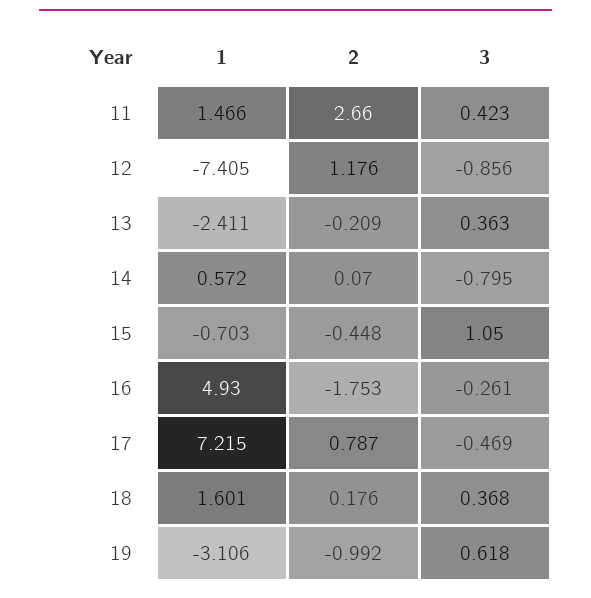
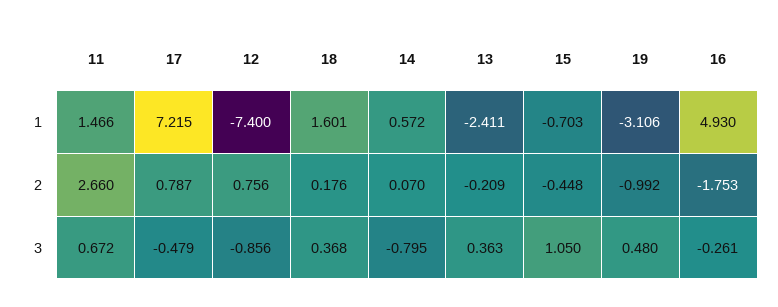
3, 11: 0.423 -> 0.672
1, 12: -7.405 -> -7.4
2, 12: 1.176 -> 0.756
3, 17: -0.469 -> -0.479
3, 19: 0.618 -> 0.48

